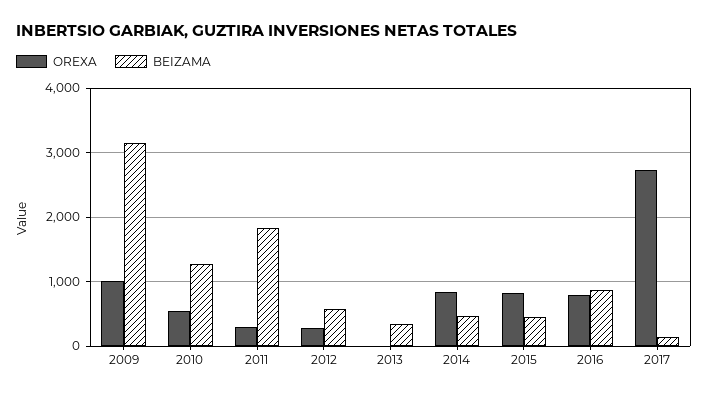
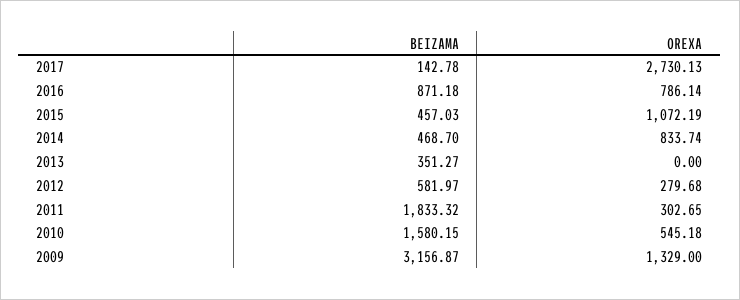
OREXA, 2009: 1000 -> 1329
BEIZAMA, 2010: 1300 -> 1580.15
OREXA, 2015: 800 -> 1072.19

